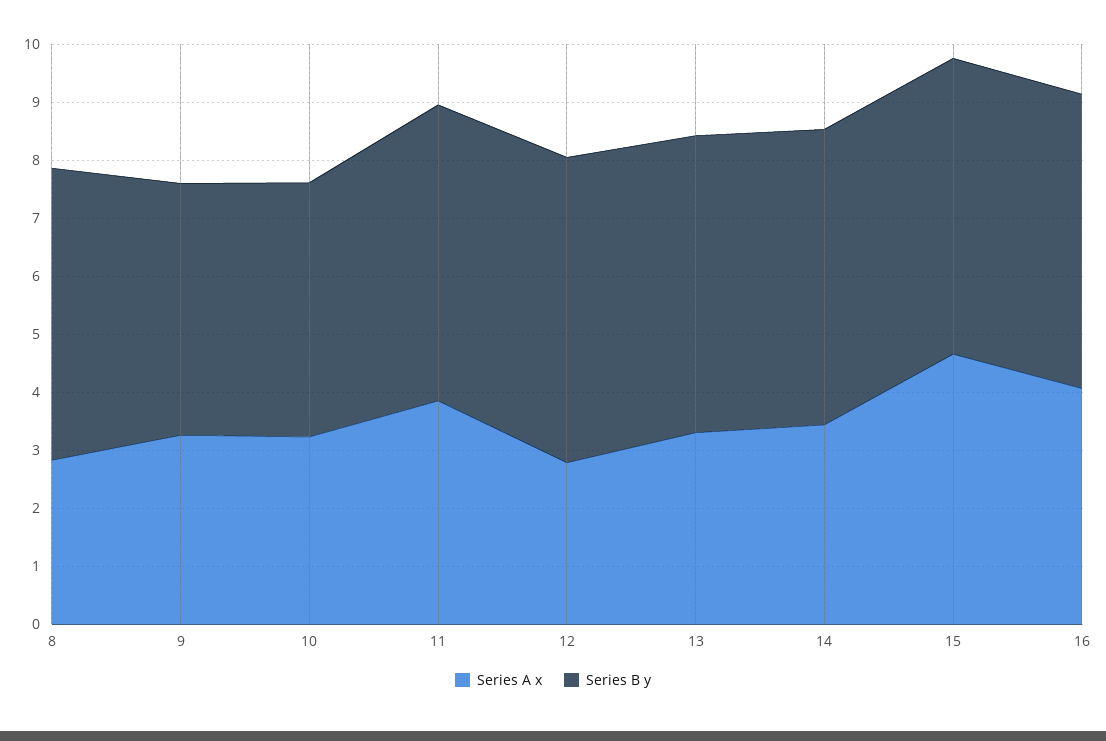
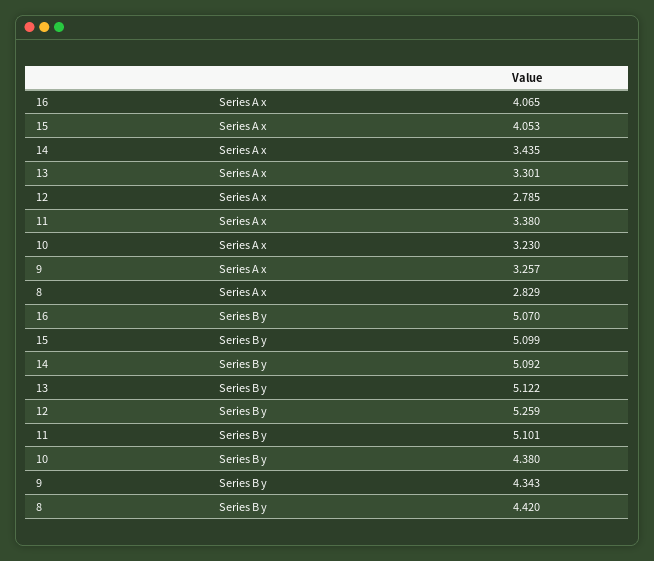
Series B y, 8: 5 -> 4.42
Series A x, 11: 3.8 -> 3.38
Series A x, 15: 4.6 -> 4.053

